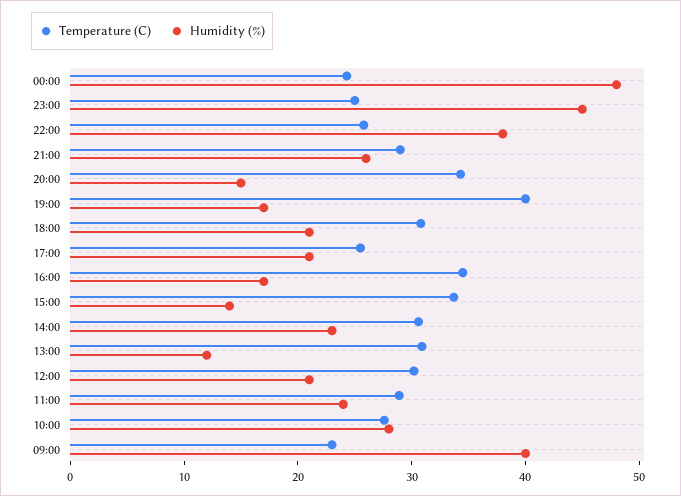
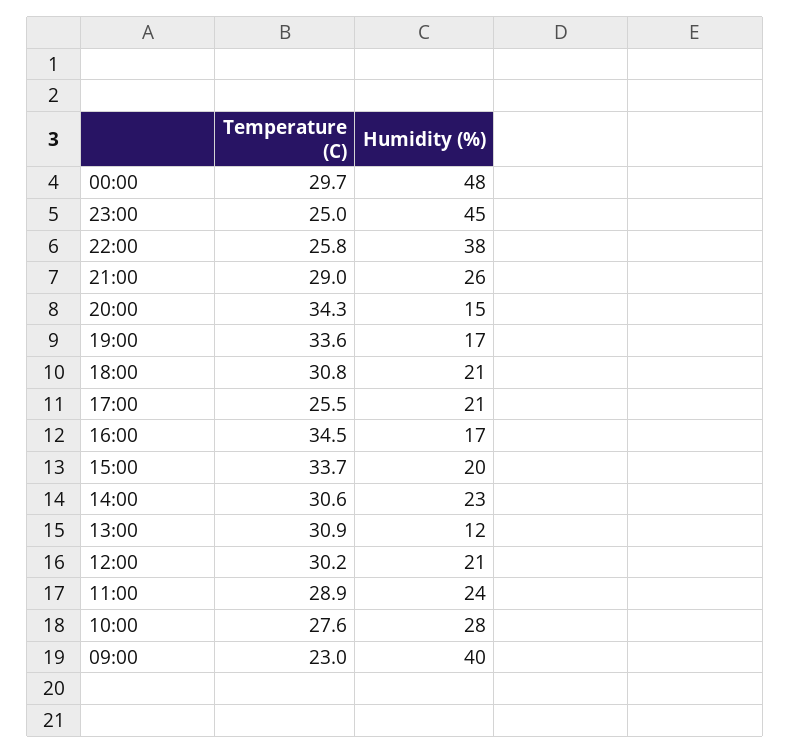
Temperature (C), 00:00: 24 -> 29.7
Temperature (C), 19:00: 40 -> 33.6
Humidity (%), 15:00: 14 -> 20

